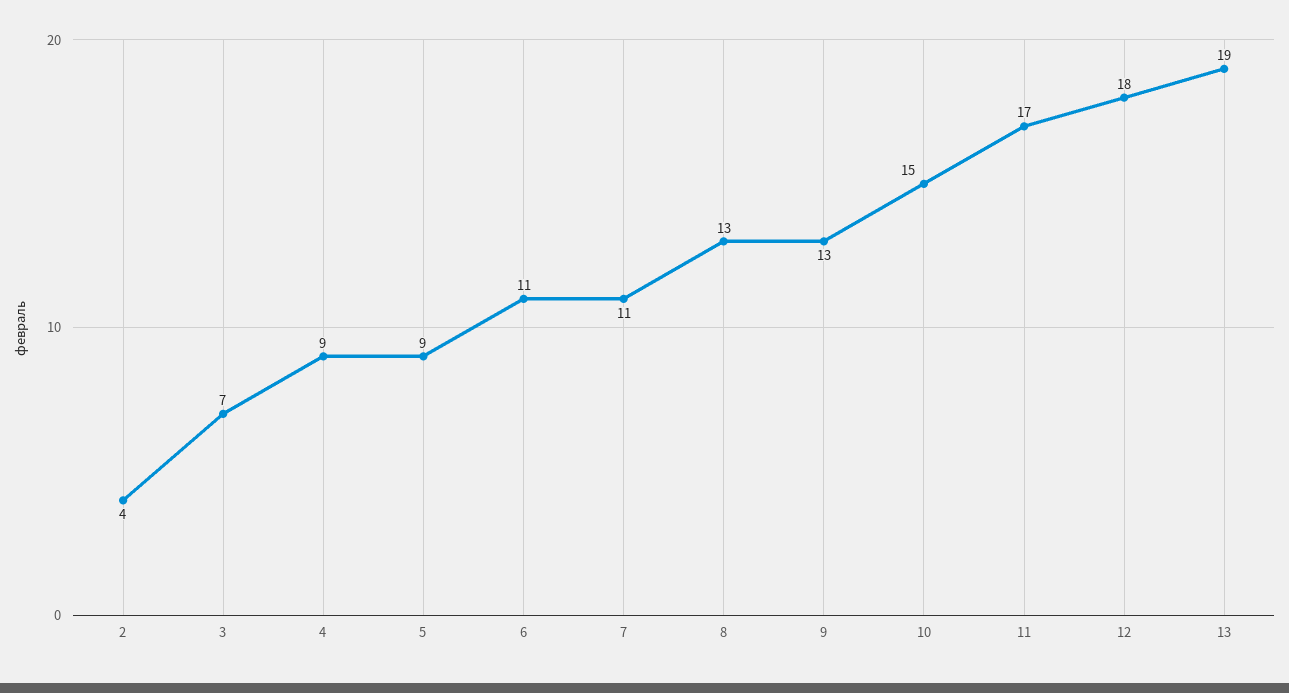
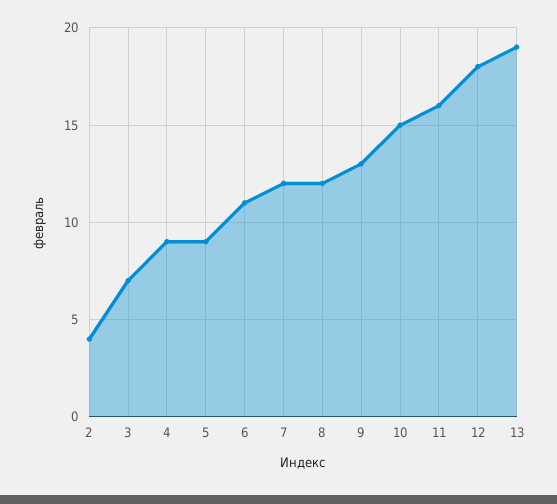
7: 11 -> 12
8: 13 -> 12
11: 17 -> 16

